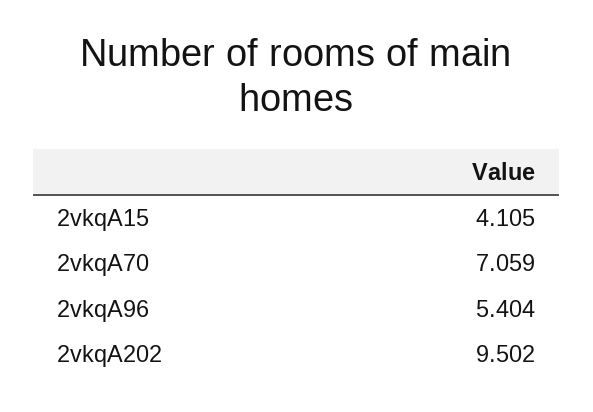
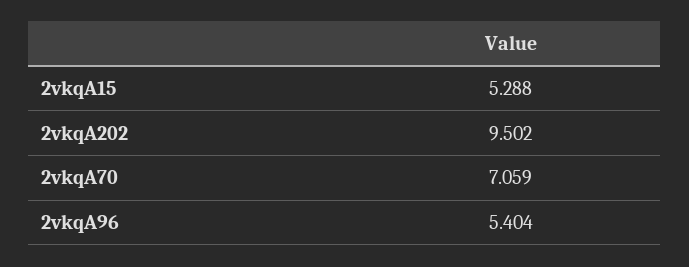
2vkqA15: 4.105 -> 5.288

